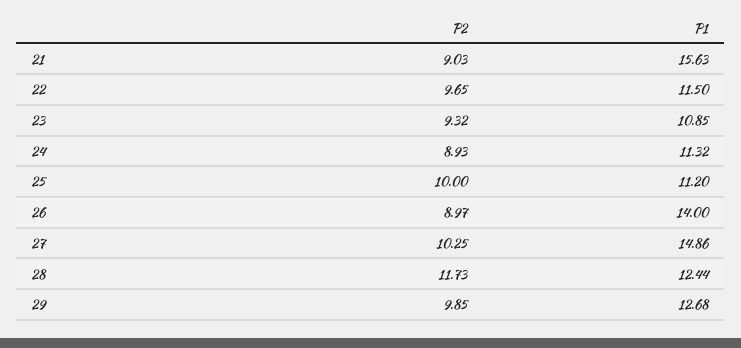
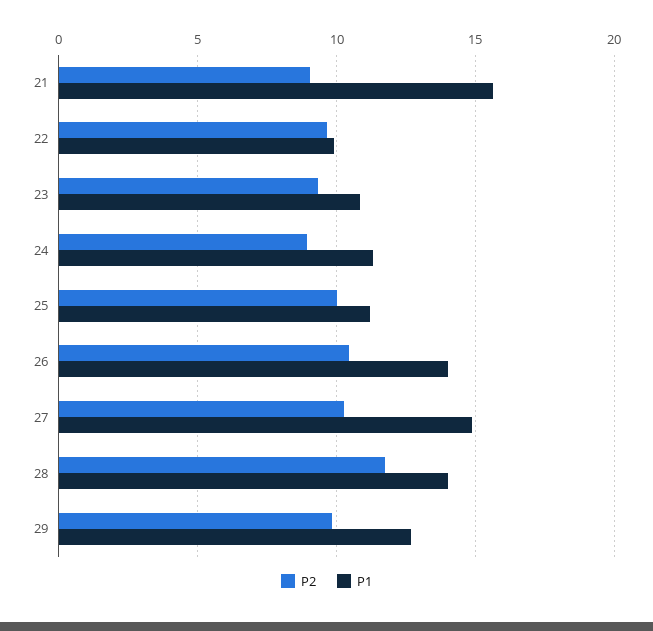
P1, 22: 11.5 -> 10
P2, 26: 8.97 -> 10.5
P1, 28: 12.44 -> 14

